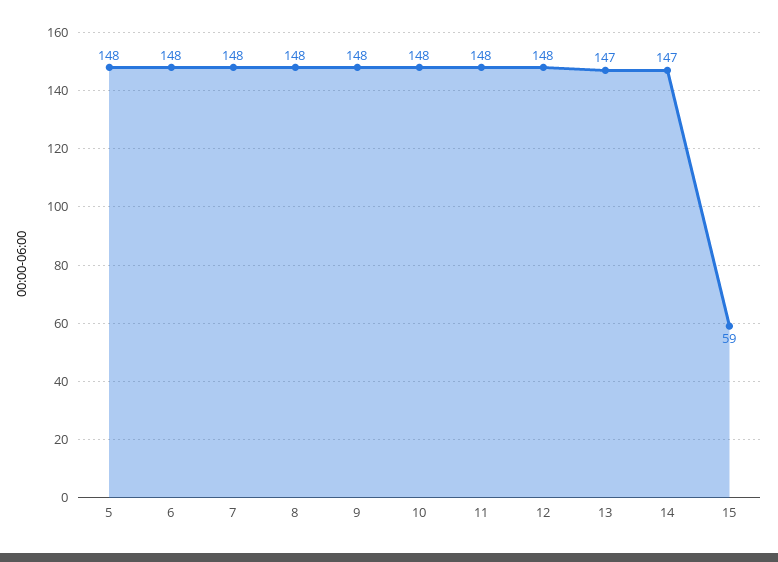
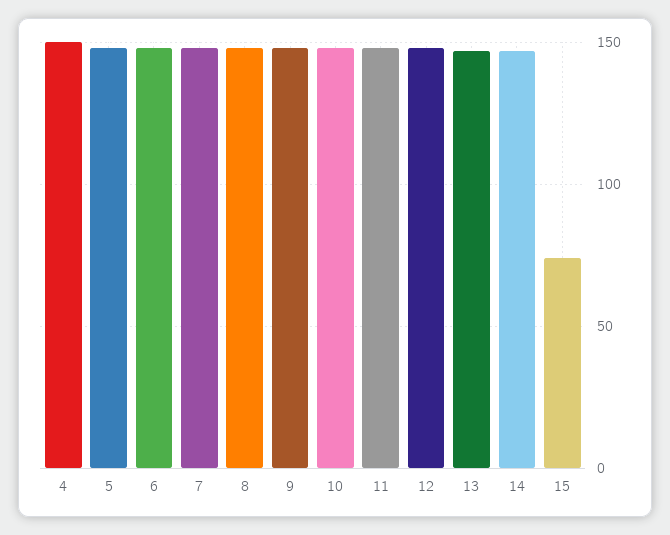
15: 59 -> 75
4: none -> 150

